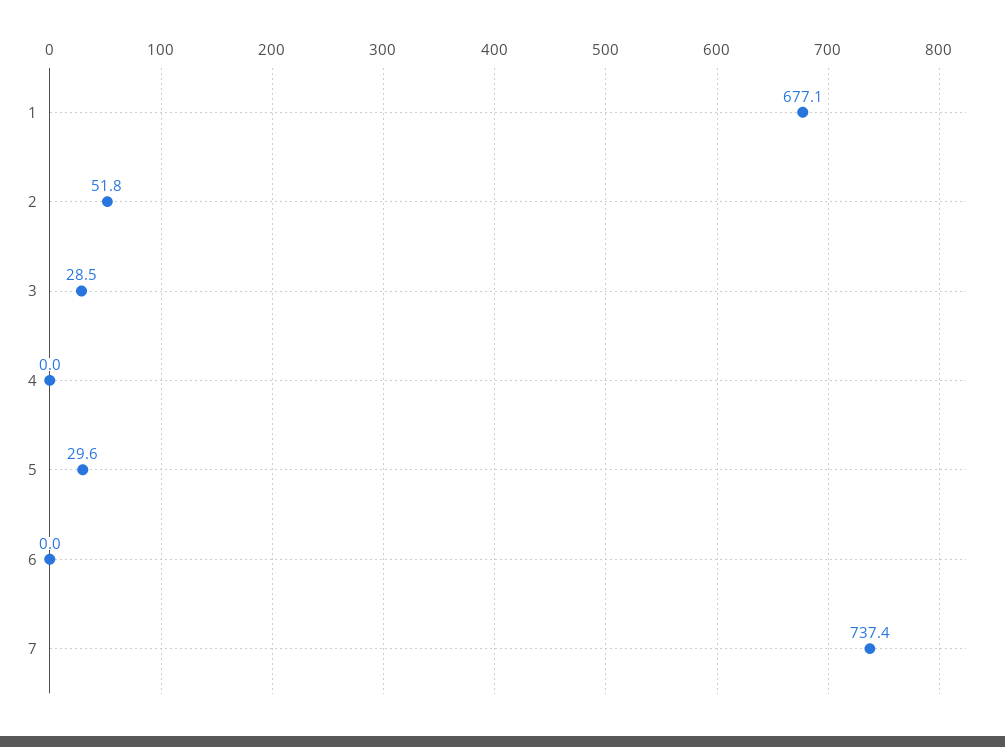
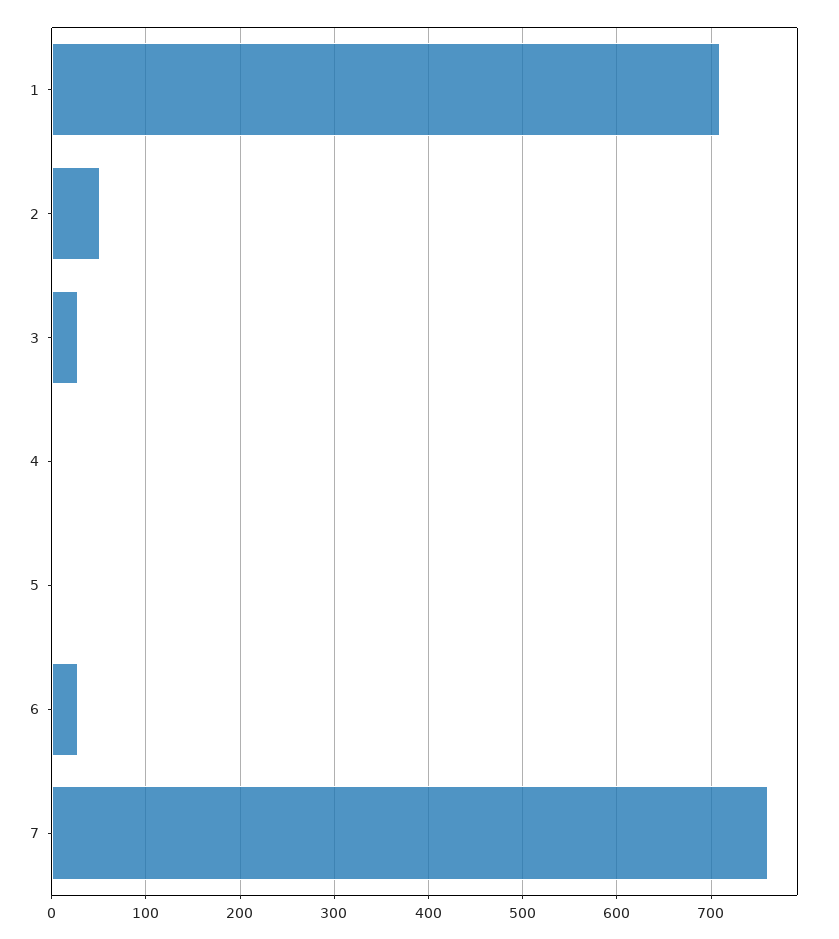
1: 677.1 -> 710
5: 29.6 -> 0
6: 0 -> 30
7: 737.4 -> 760

